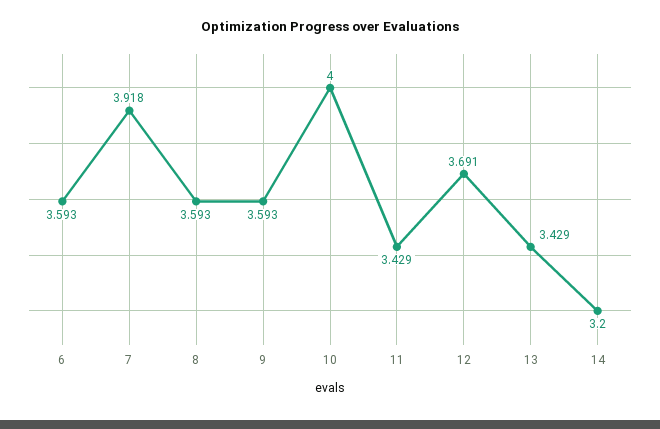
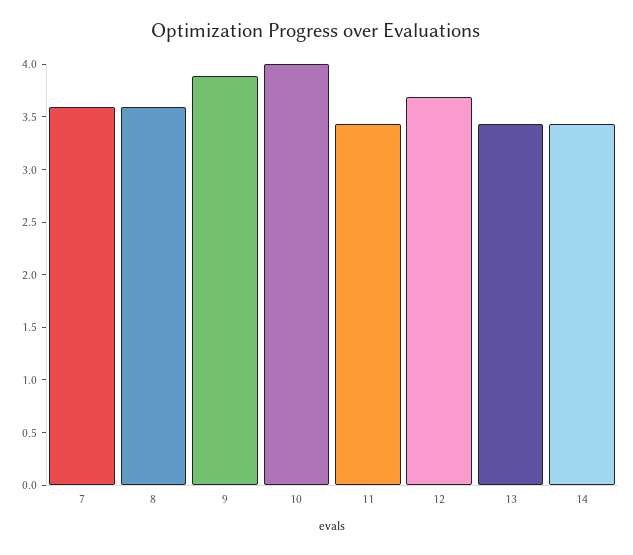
6: 3.593 -> none
7: 3.918 -> 3.6
9: 3.593 -> 3.9
14: 3.2 -> 3.4

